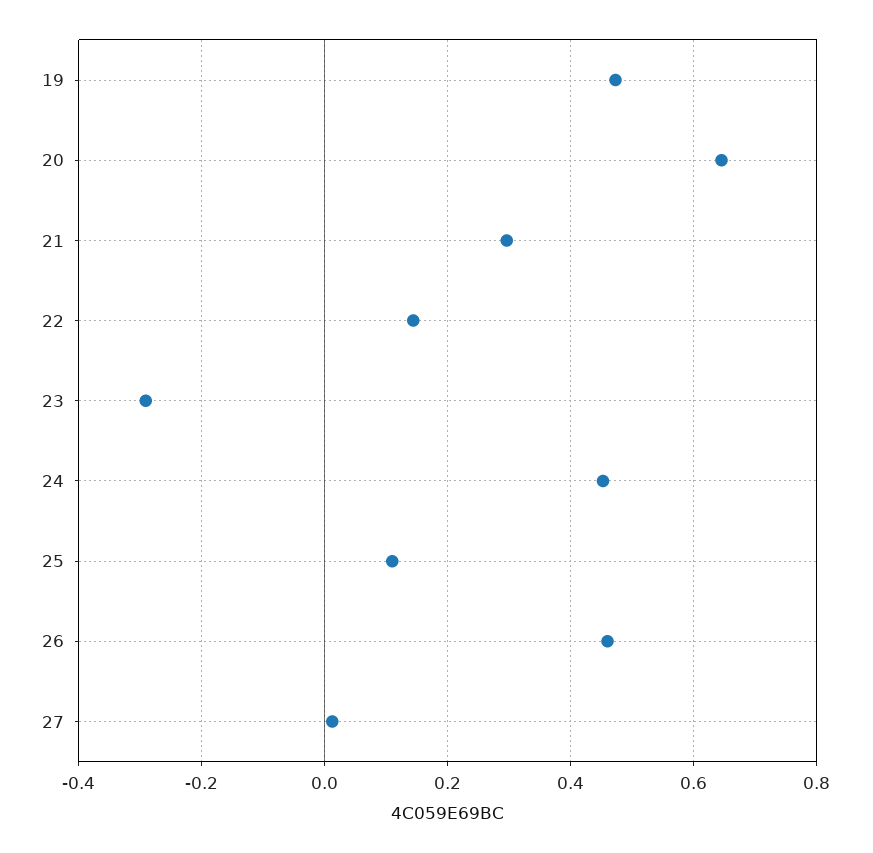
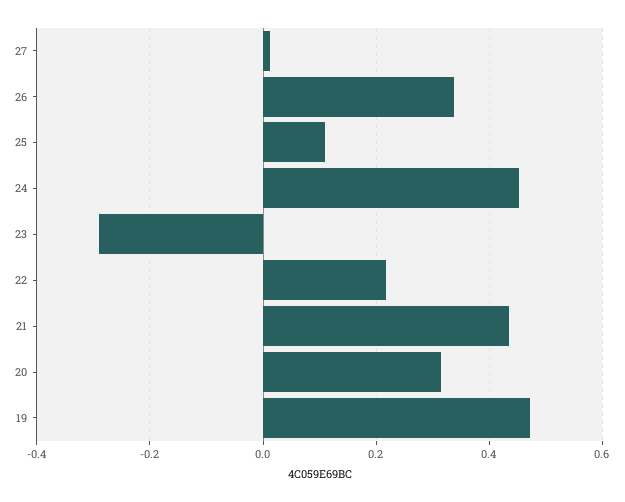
20: 0.64 -> 0.32
21: 0.3 -> 0.44
22: 0.14 -> 0.22
26: 0.46 -> 0.34

